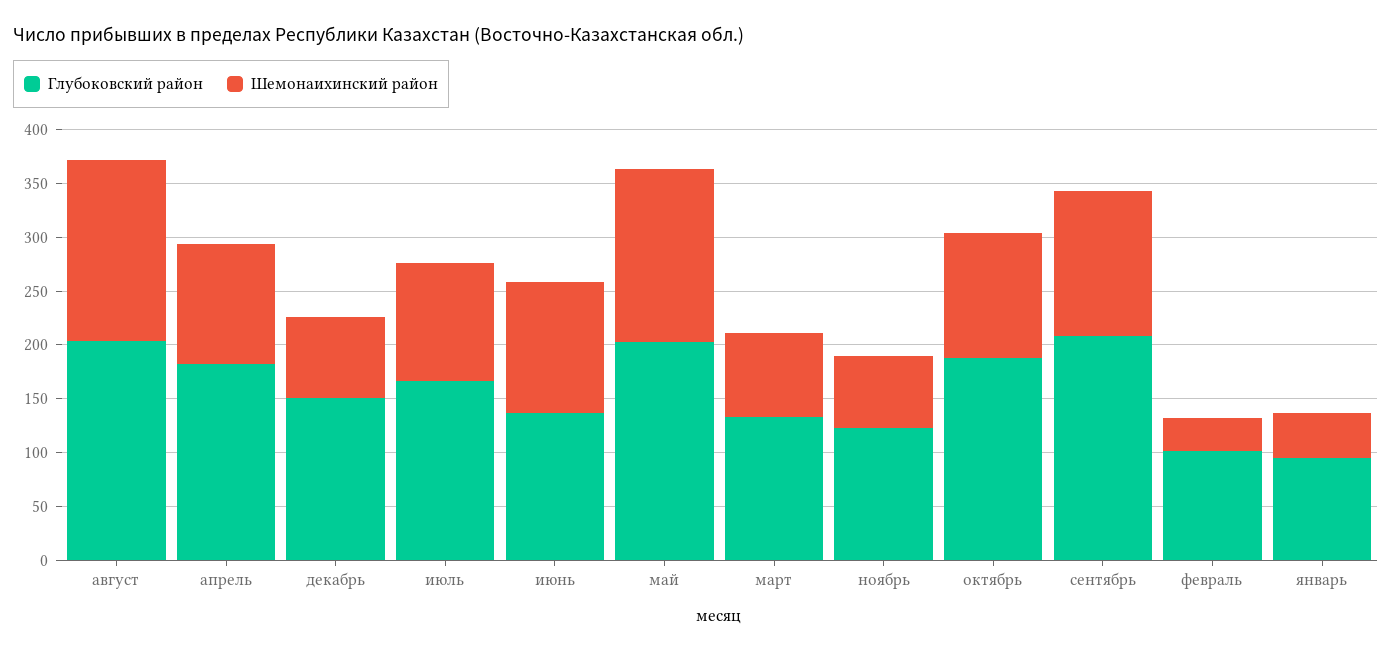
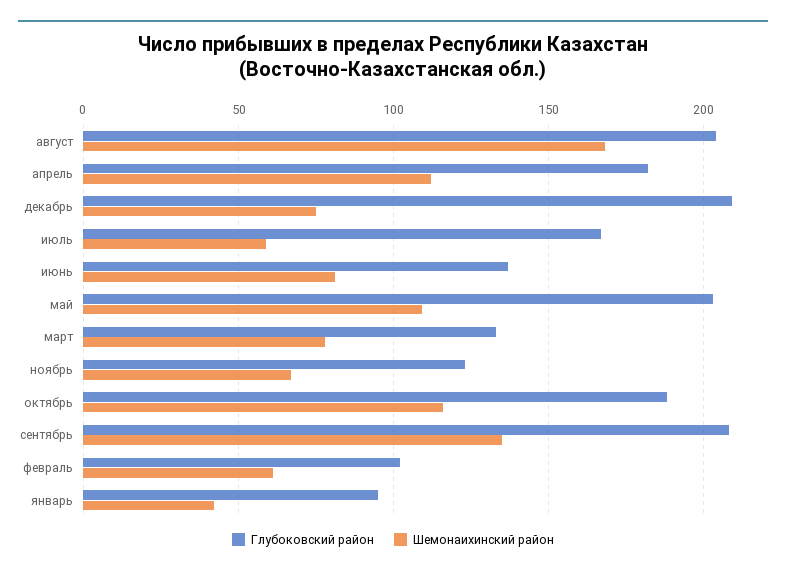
Глубоковский район, декабрь: 150 -> 210
Шемонаихинский район, июль: 110 -> 60
Шемонаихинский район, июнь: 120 -> 80
Шемонаихинский район, май: 160 -> 110
Шемонаихинский район, февраль: 30 -> 60

